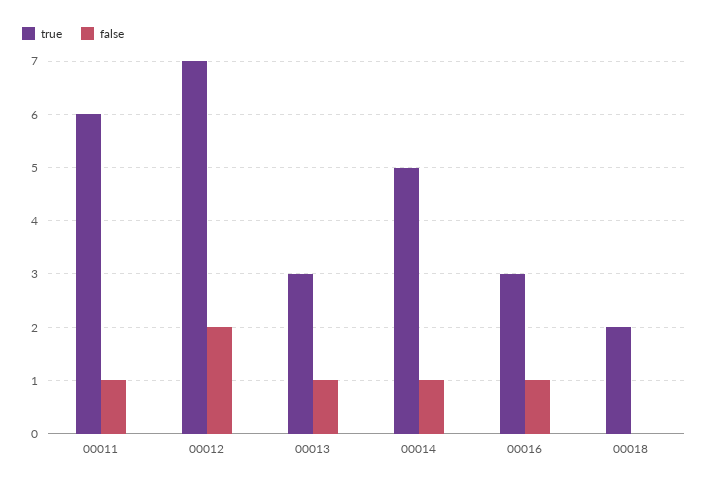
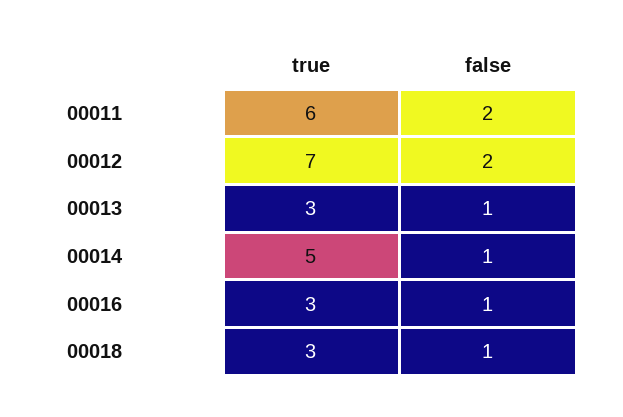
false, 00011: 1 -> 2
true, 00018: 2 -> 3
false, 00018: 0 -> 1

